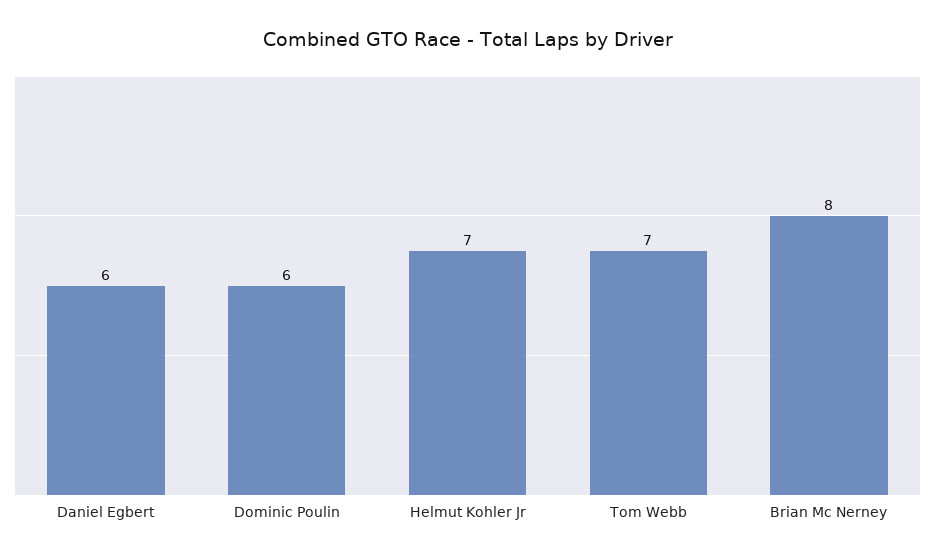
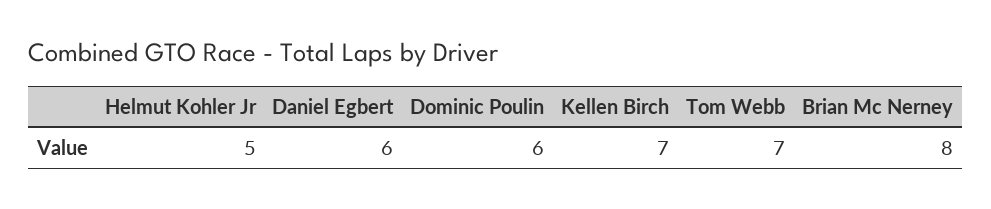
Helmut Kohler Jr: 7 -> 5
Kellen Birch: none -> 7

